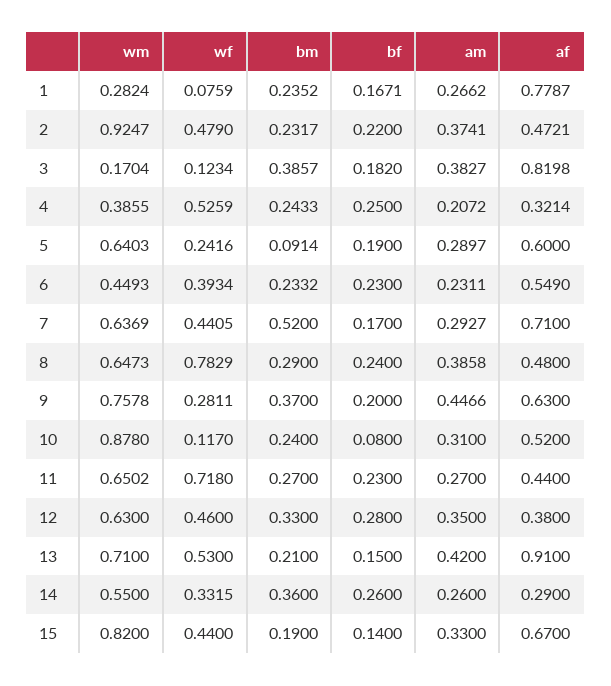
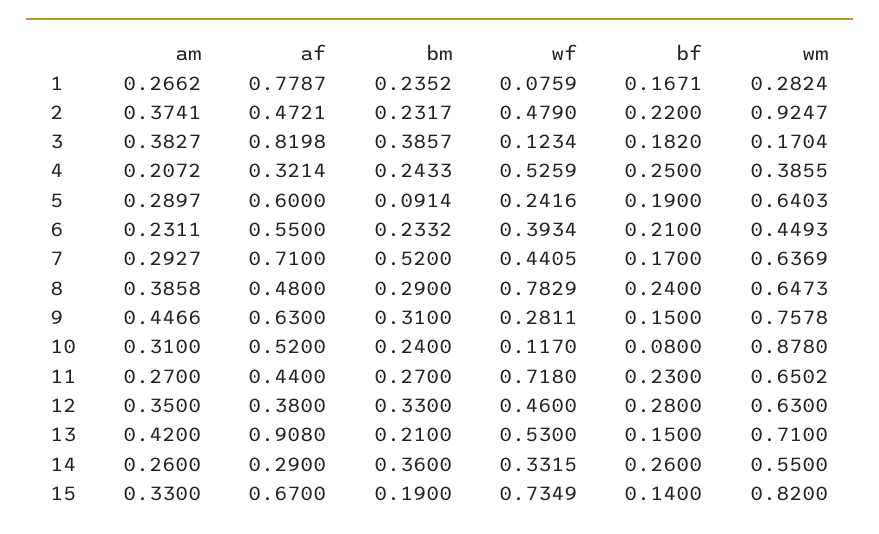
bf, 6: 0.23 -> 0.21
af, 6: 0.549 -> 0.55
bm, 9: 0.37 -> 0.31
bf, 9: 0.2 -> 0.15
af, 13: 0.91 -> 0.908
wf, 15: 0.44 -> 0.7349

